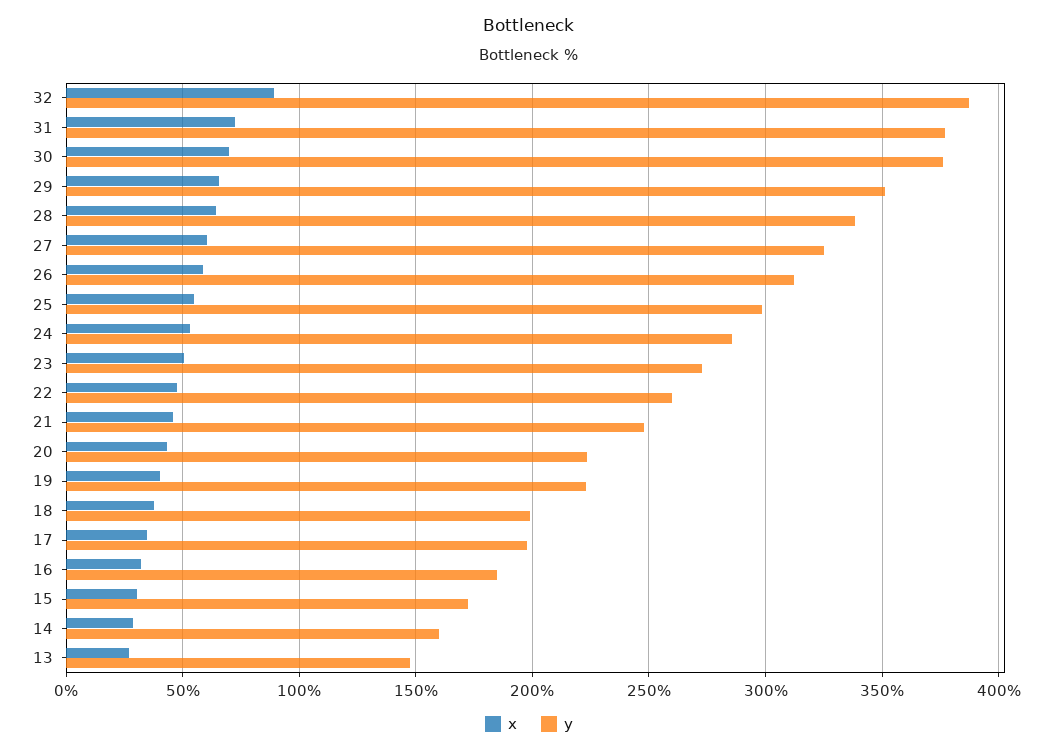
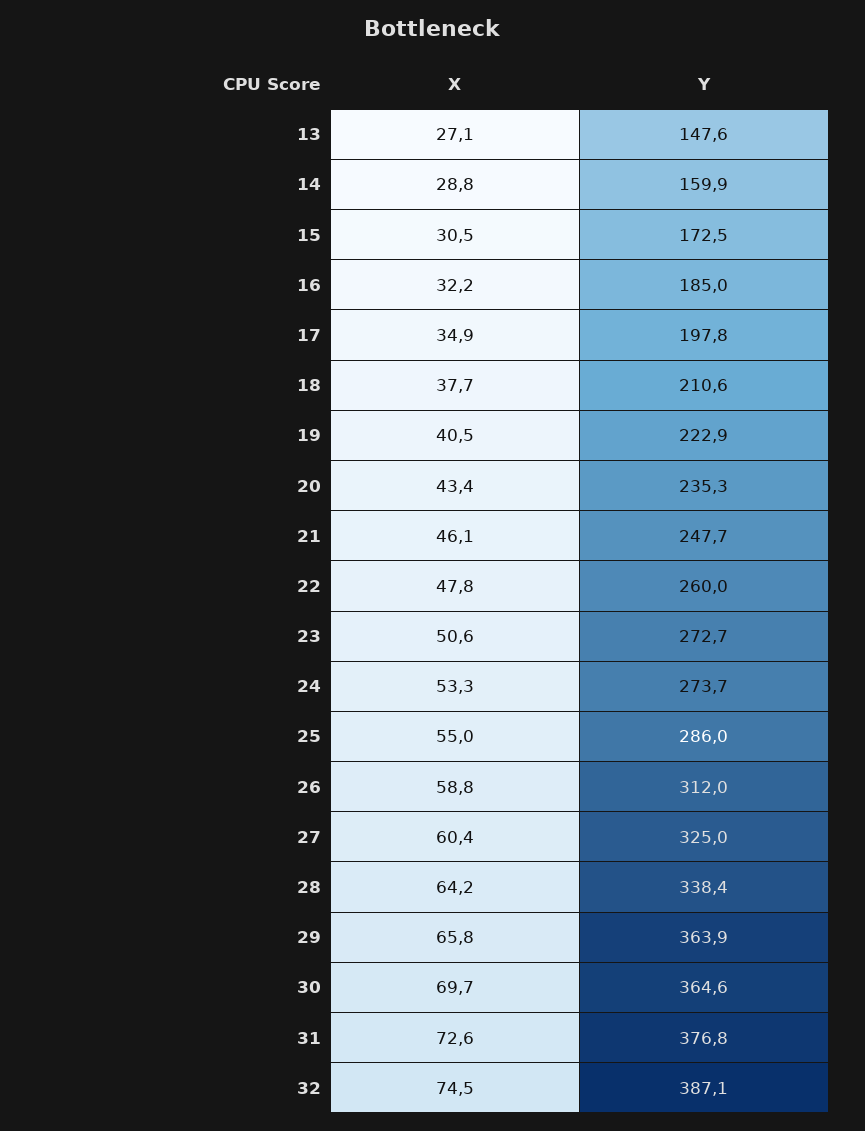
x, 32: 90 -> 74.5
y, 30: 375 -> 364.6
y, 29: 350 -> 363.9
y, 25: 300 -> 286
y, 24: 285 -> 273.7
y, 20: 225 -> 235.3
y, 18: 200 -> 210.6

